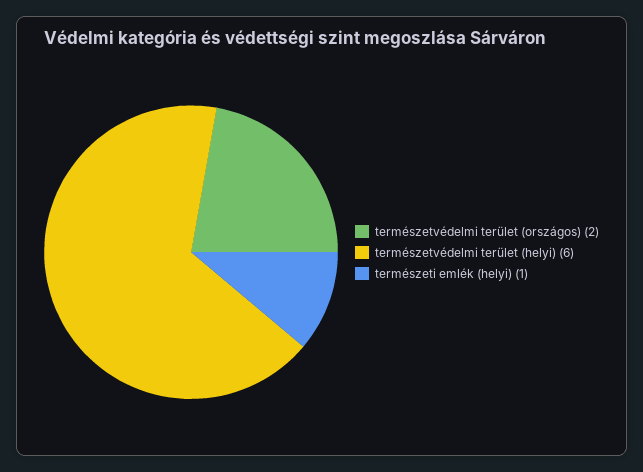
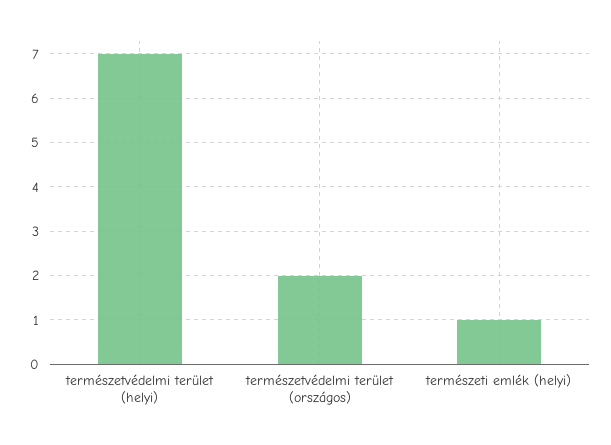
természetvédelmi terület (helyi): 6 -> 7

